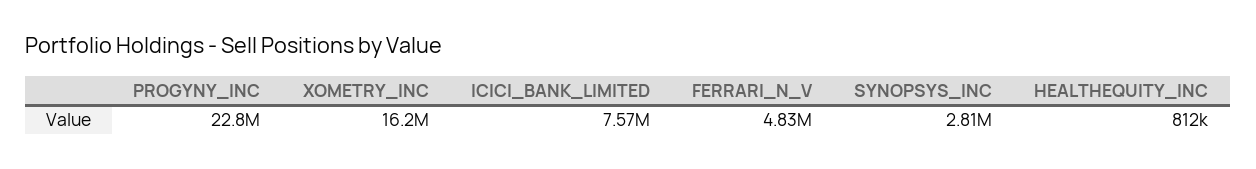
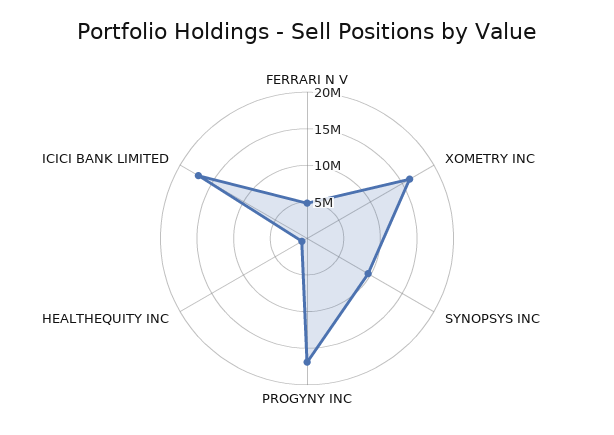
PROGYNY_INC: 22800000 -> 17500000
ICICI_BANK_LIMITED: 7570000 -> 17500000
SYNOPSYS_INC: 2810000 -> 10000000

